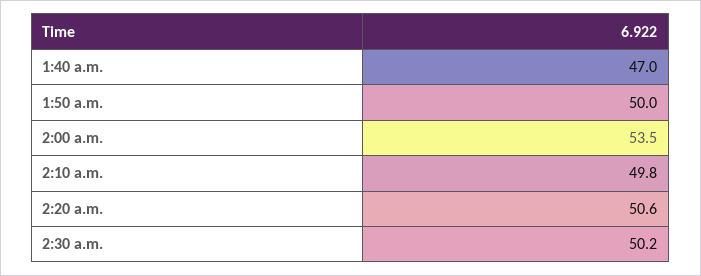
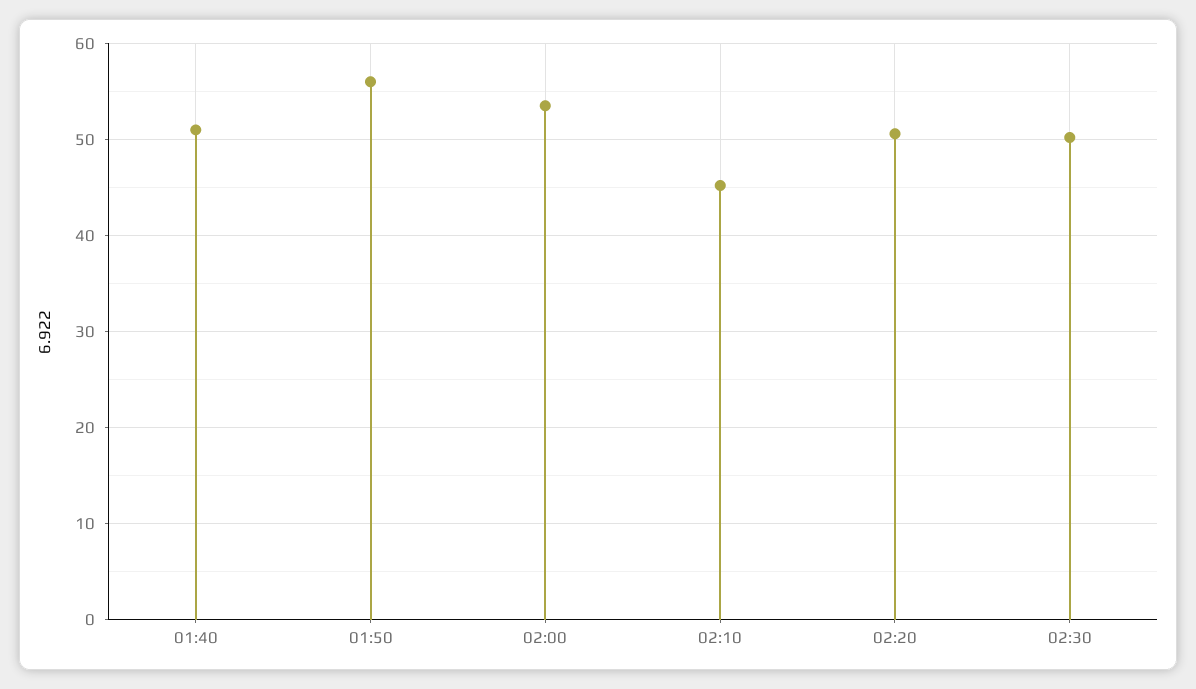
1:40 a.m.: 47 -> 51
1:50 a.m.: 50 -> 56
2:10 a.m.: 49.8 -> 45

